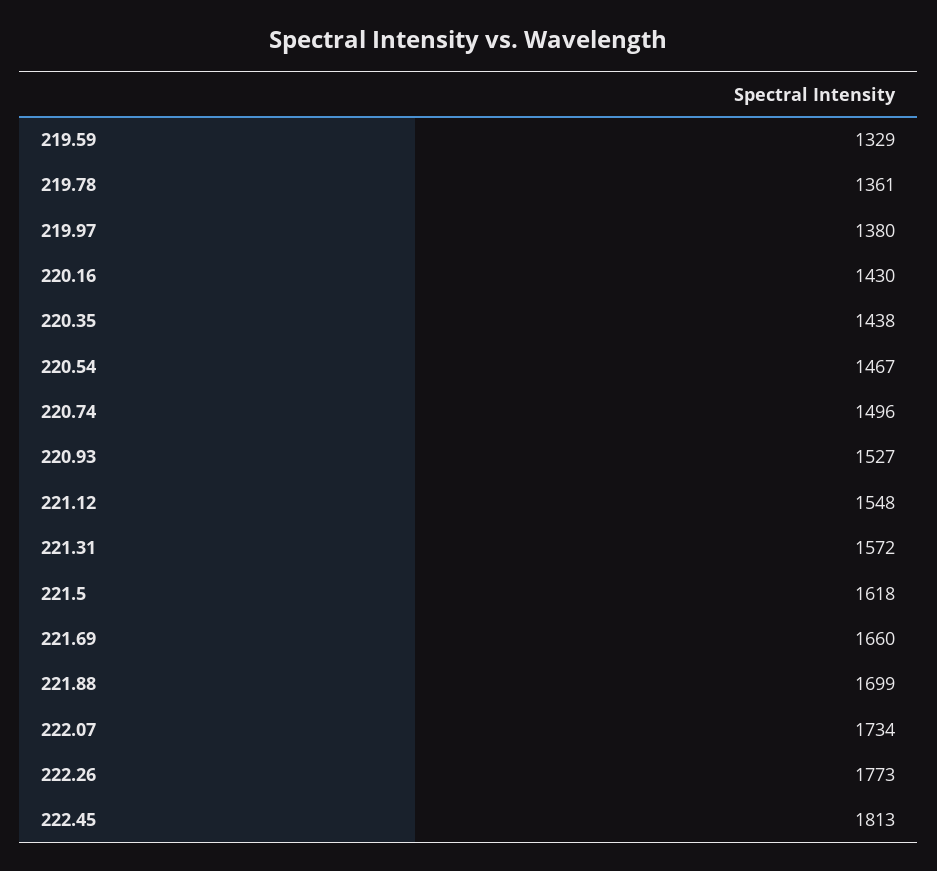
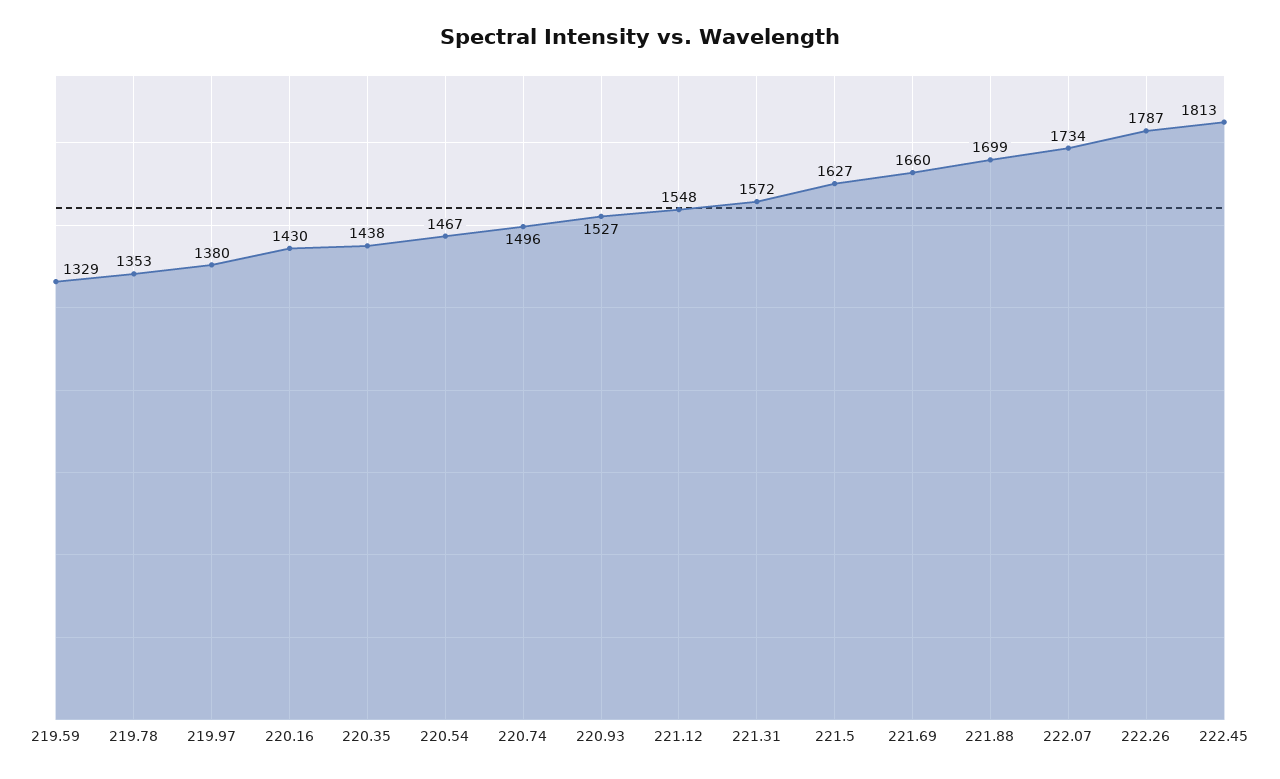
219.78: 1361 -> 1353
221.5: 1618 -> 1627
222.26: 1773 -> 1787

